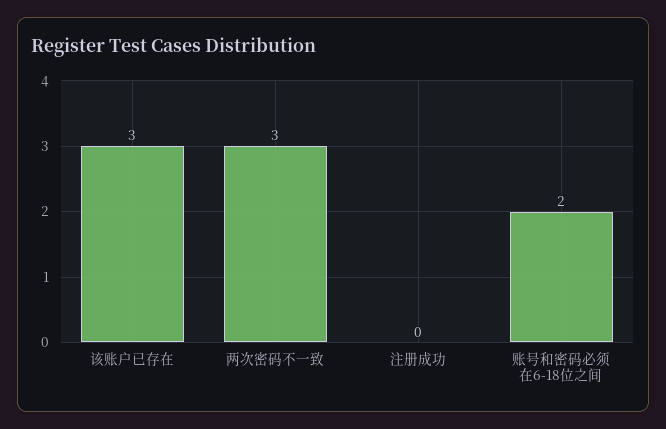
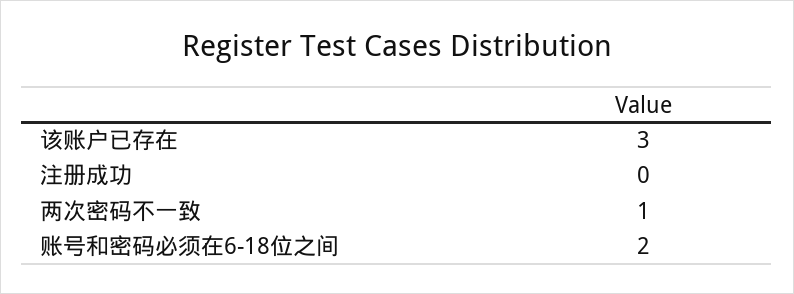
两次密码不一致: 3 -> 1

